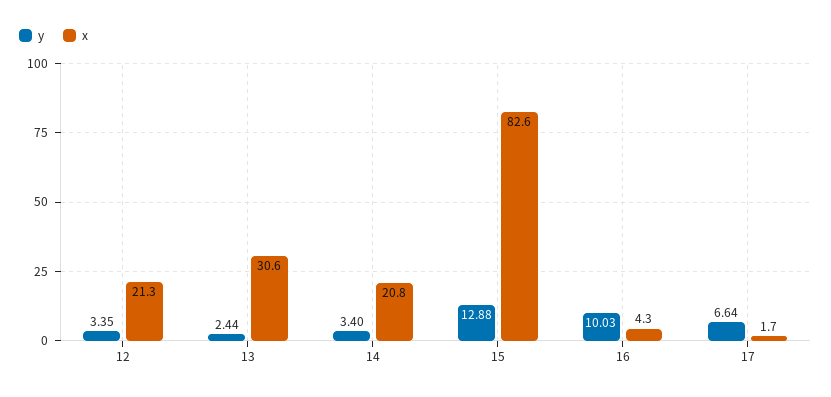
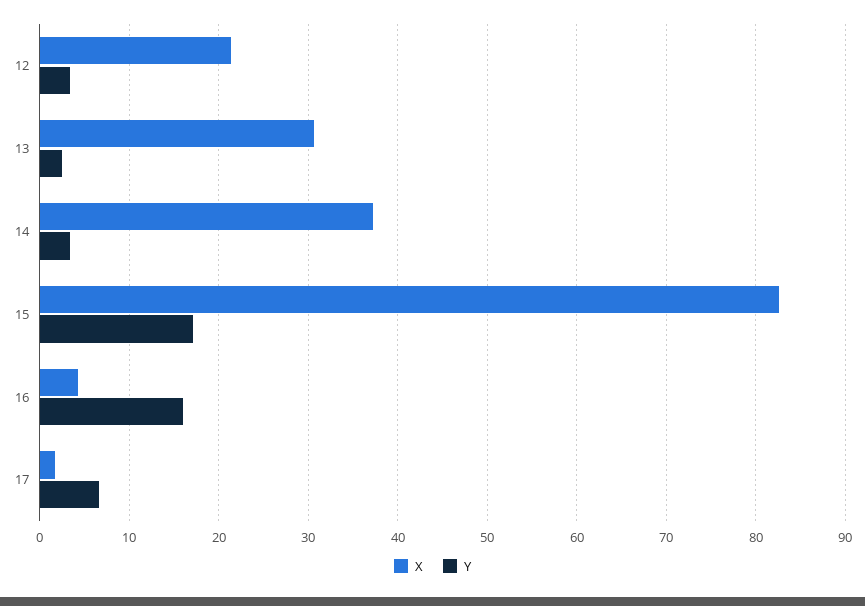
x, 14: 20.8 -> 37
y, 15: 12.88 -> 17
y, 16: 10.03 -> 16

